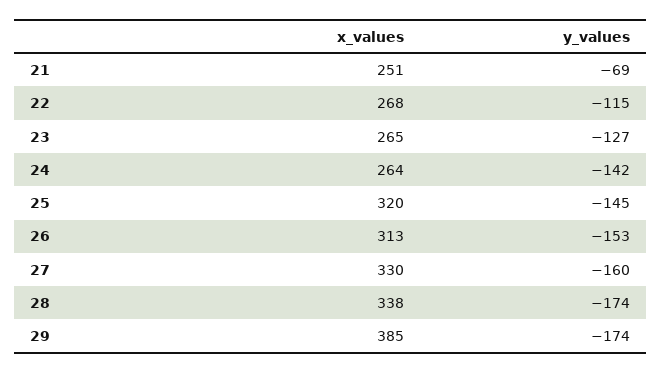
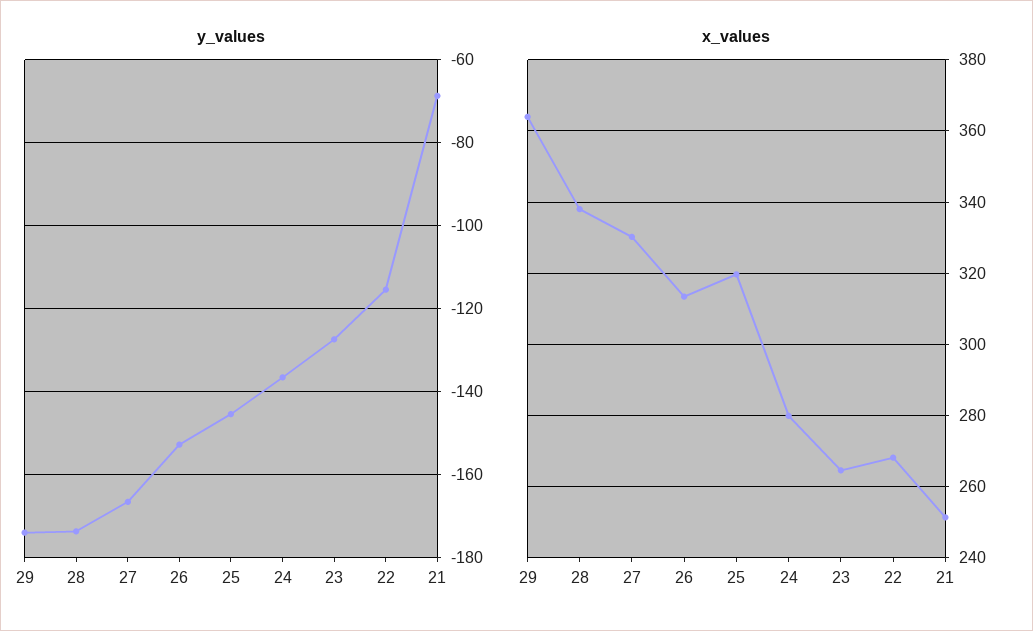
x_values, 24: 264 -> 280
y_values, 24: -142 -> -136
y_values, 27: -160 -> -166
x_values, 29: 385 -> 364

